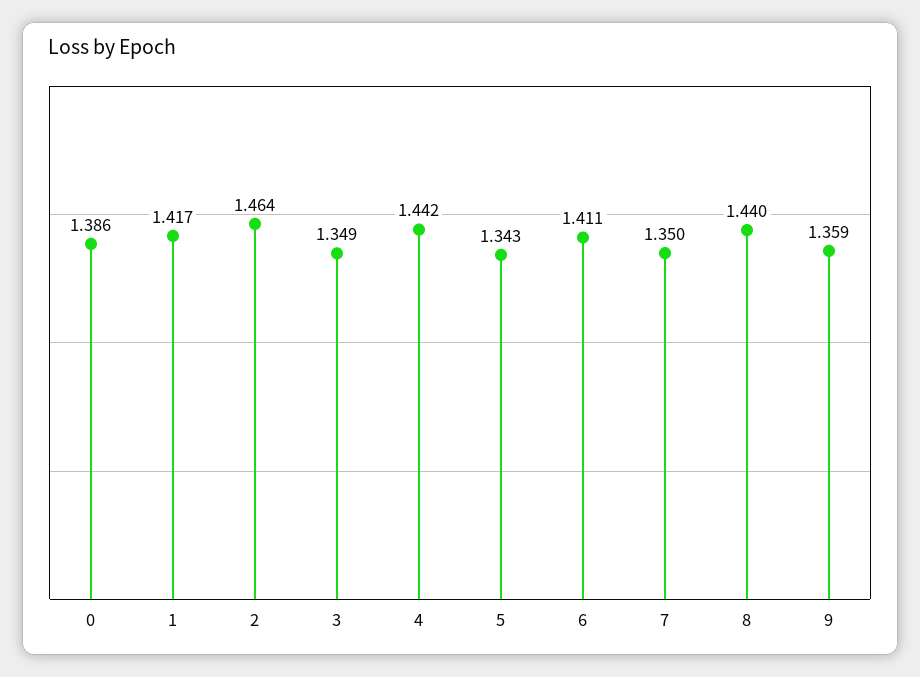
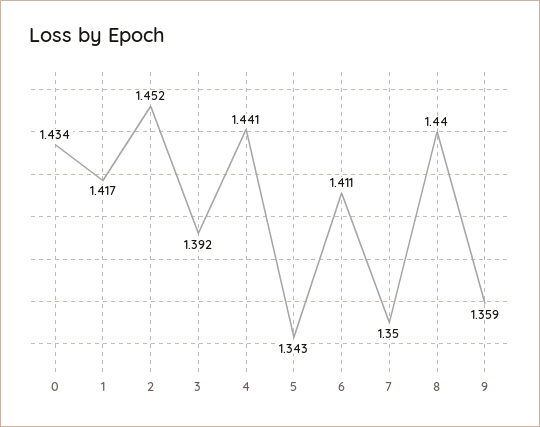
0: 1.386 -> 1.434
2: 1.464 -> 1.452
3: 1.349 -> 1.392
4: 1.442 -> 1.441

